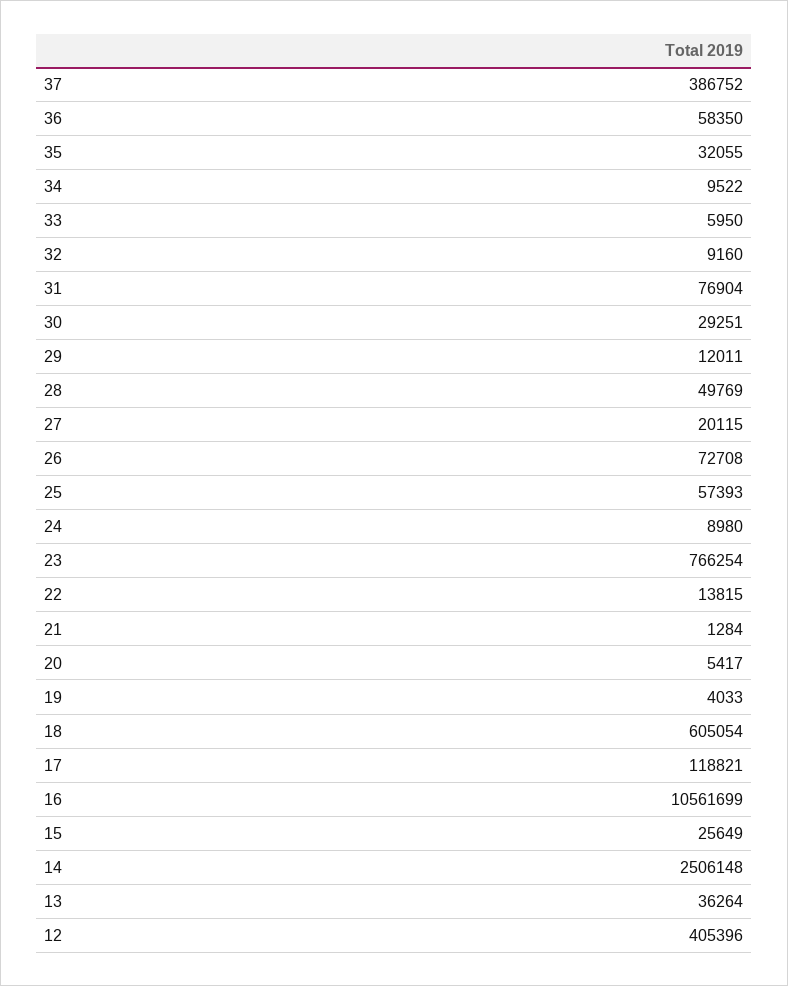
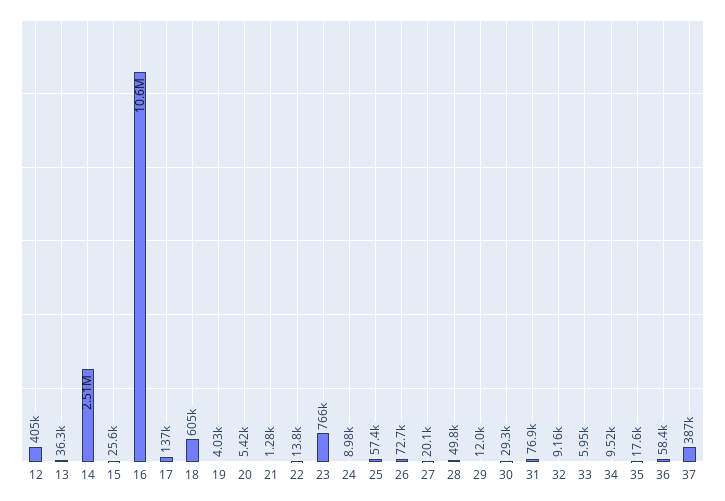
35: 32055 -> 17600
17: 118821 -> 137000

